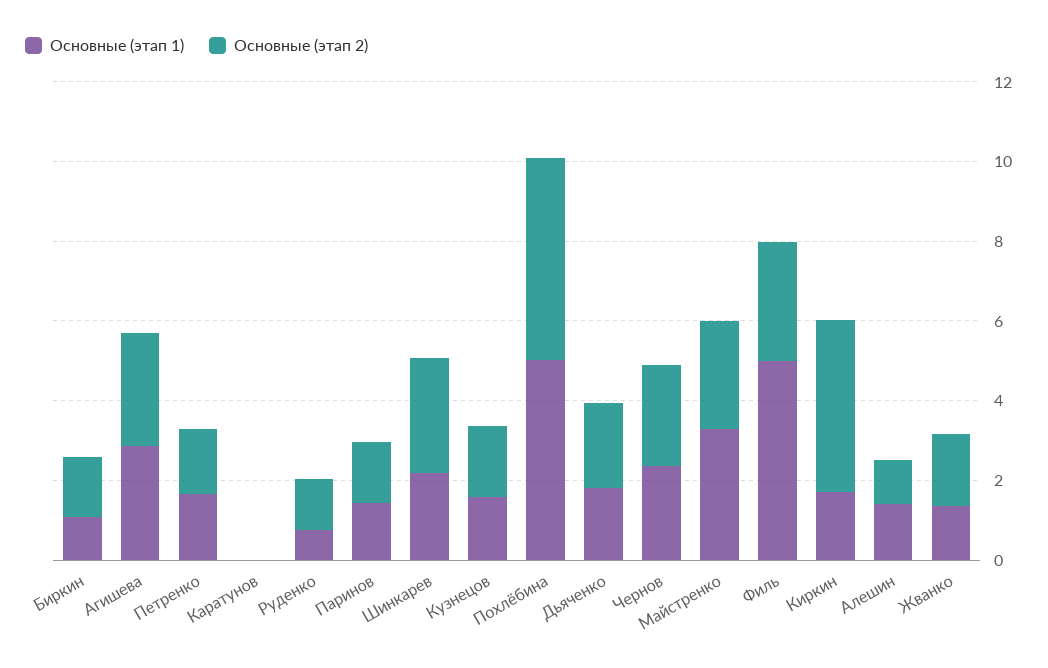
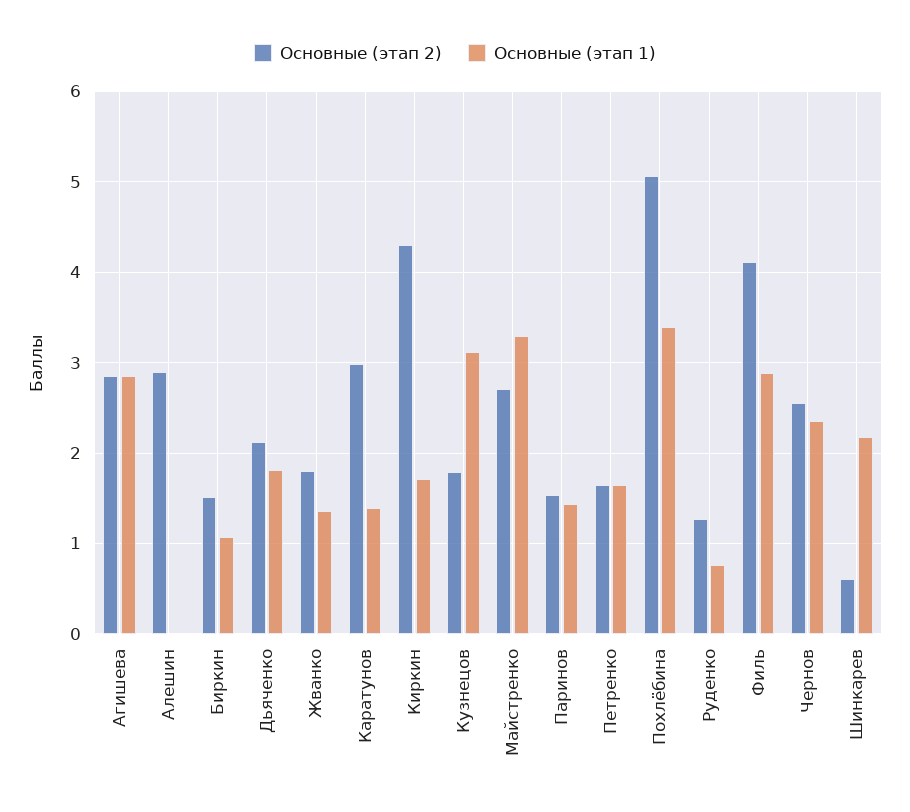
Основные (этап 1), Каратунов: 0 -> 1.4
Основные (этап 2), Каратунов: 0 -> 3
Основные (этап 2), Шинкарев: 3 -> 0.6
Основные (этап 1), Кузнецов: 1.5 -> 3.1
Основные (этап 1), Похлёбина: 5 -> 3.4
Основные (этап 1), Филь: 5 -> 2.9
Основные (этап 2), Филь: 3 -> 4.1
Основные (этап 1), Алешин: 1.5 -> 0
Основные (этап 2), Алешин: 1 -> 2.9

